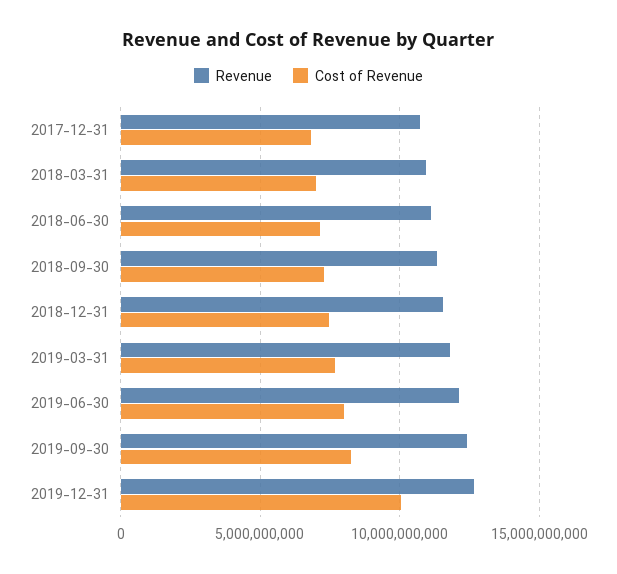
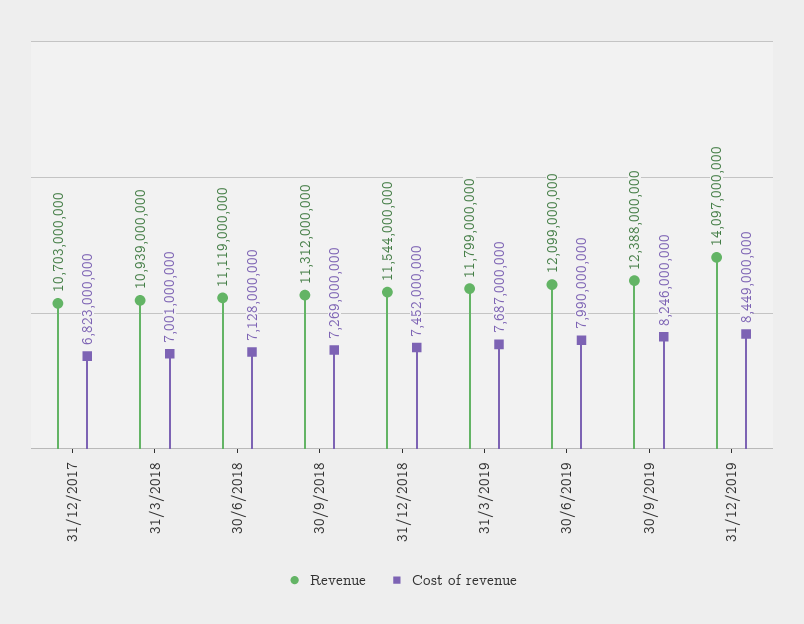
Revenue, 2019-12-31: 12500000000 -> 14097000000
Cost of Revenue, 2019-12-31: 10000000000 -> 8449000000

